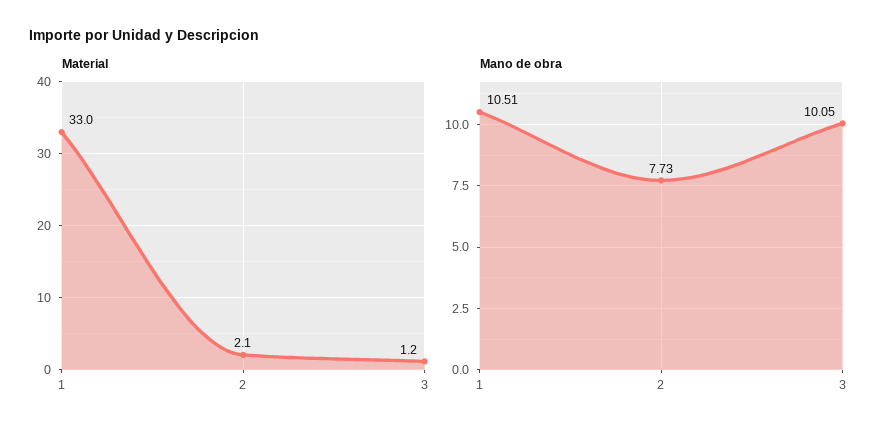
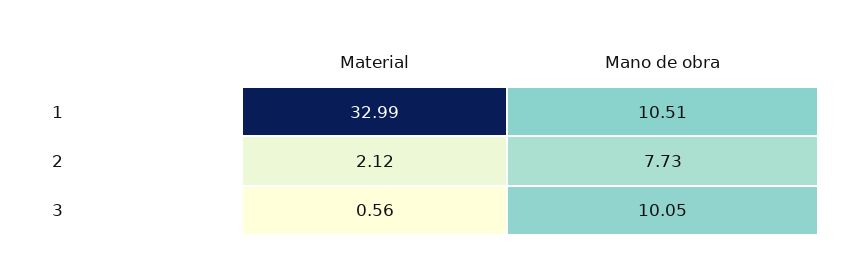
Material, 3: 1.2 -> 0.56

